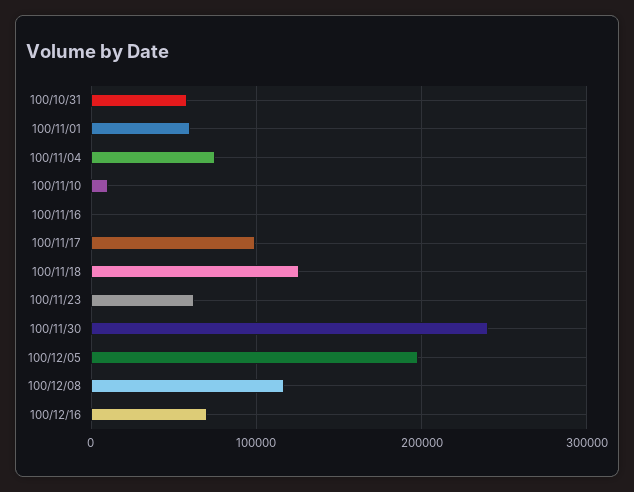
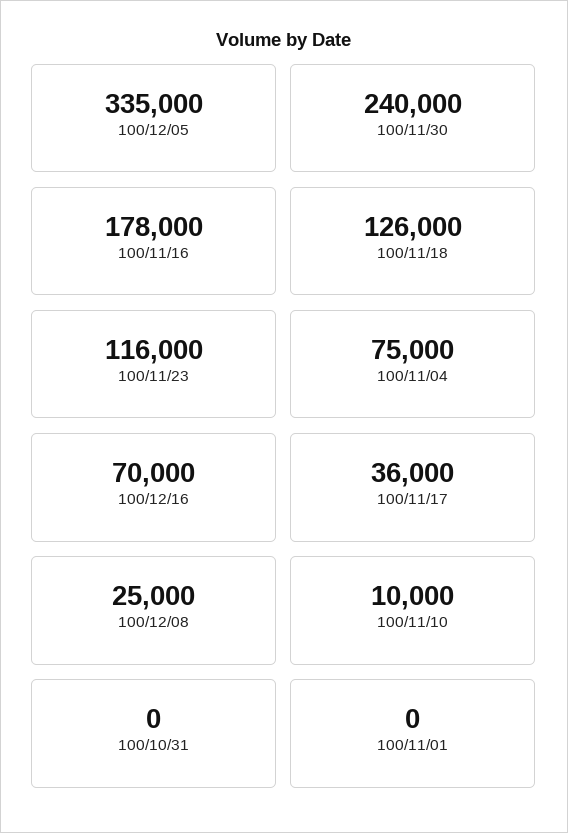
100/10/31: 60000 -> 0
100/11/01: 60000 -> 0
100/11/16: 0 -> 178000
100/11/17: 100000 -> 36000
100/11/23: 60000 -> 116000
100/12/05: 200000 -> 335000
100/12/08: 120000 -> 25000

